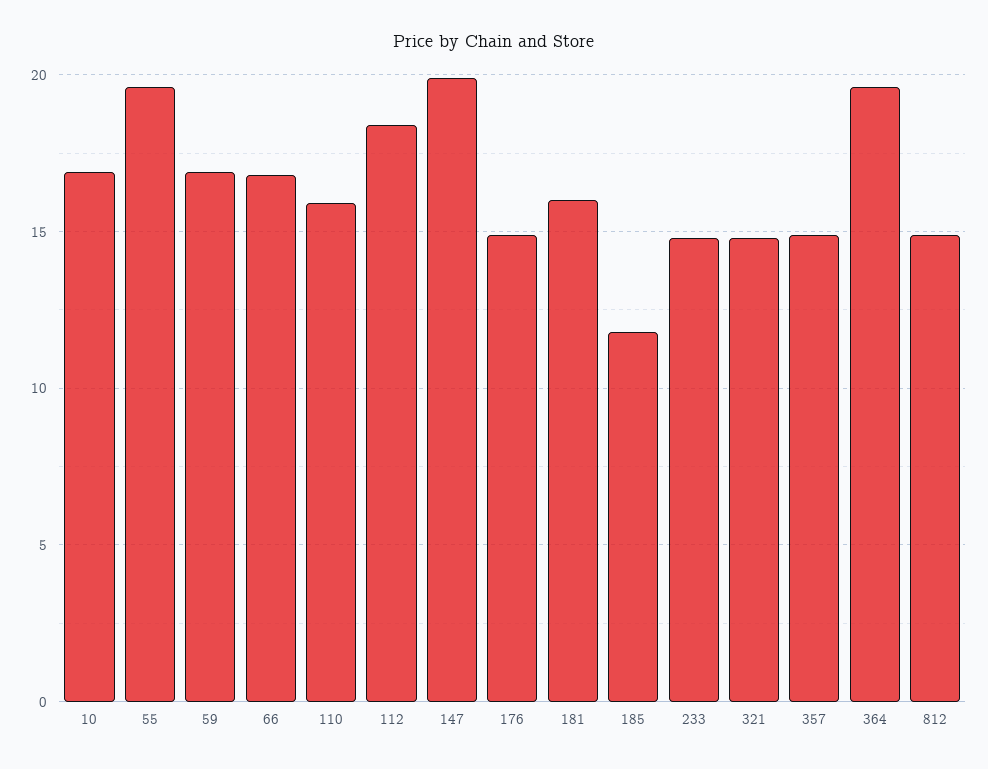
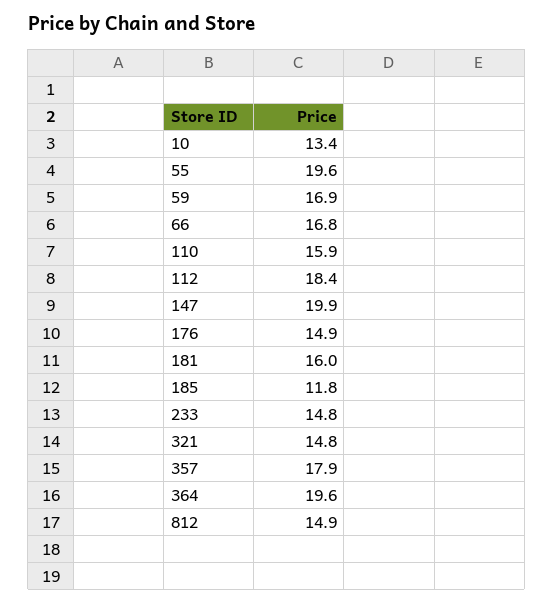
10: 17 -> 13.4
357: 15 -> 17.9

